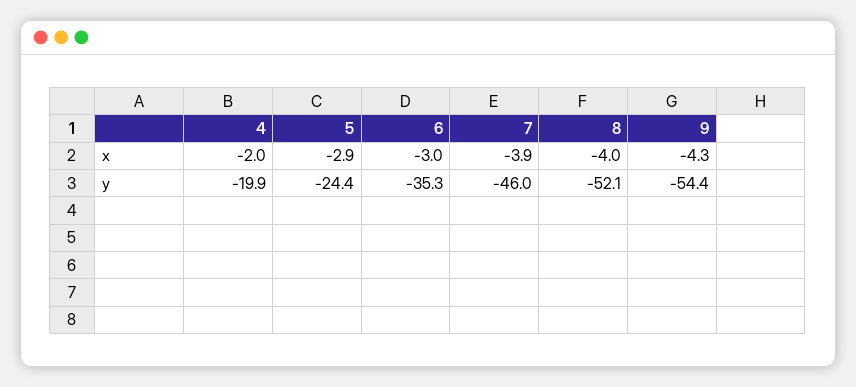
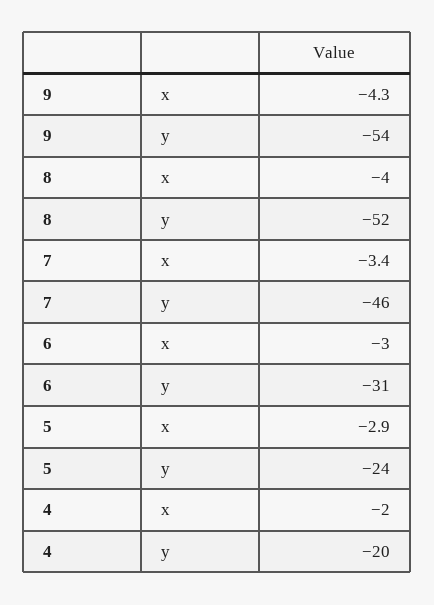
7, x: -3.9 -> -3.4
6, y: -35.3 -> -31

